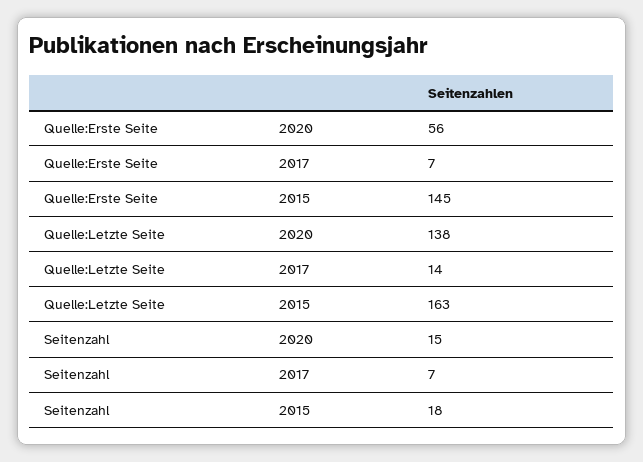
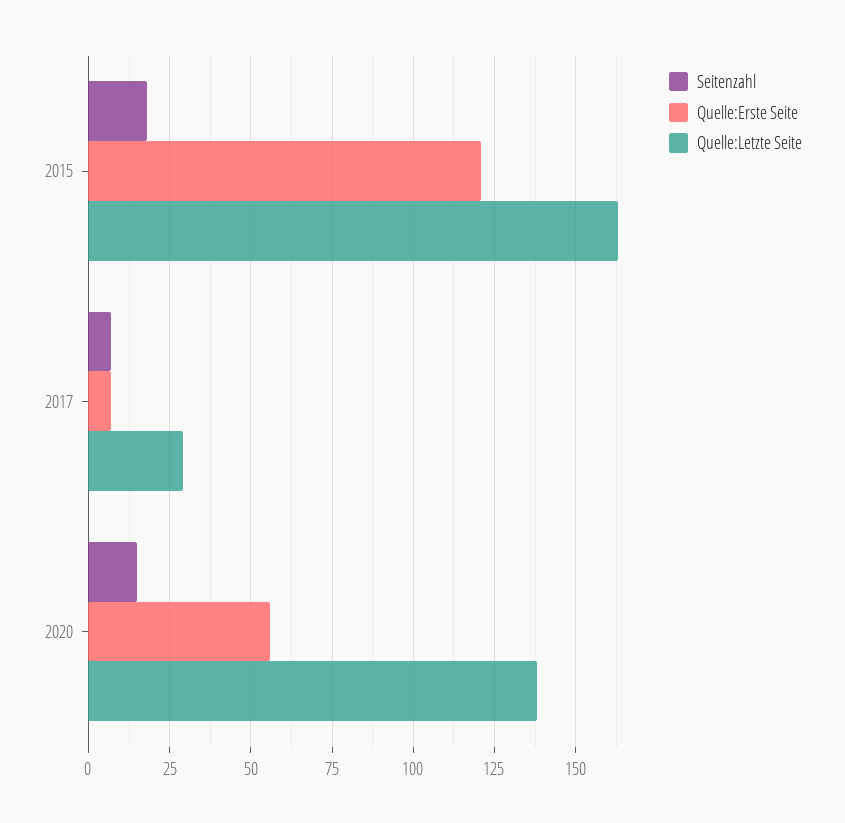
Quelle:Erste Seite, 2015: 145 -> 120
Quelle:Letzte Seite, 2017: 14 -> 30

